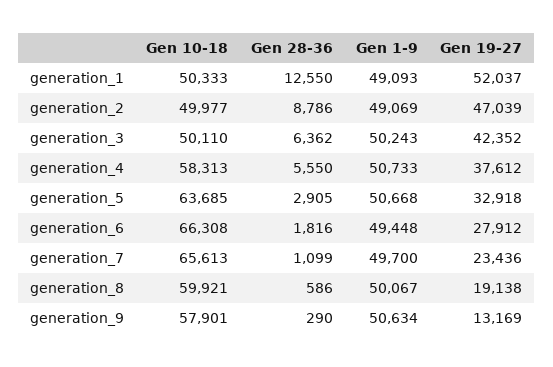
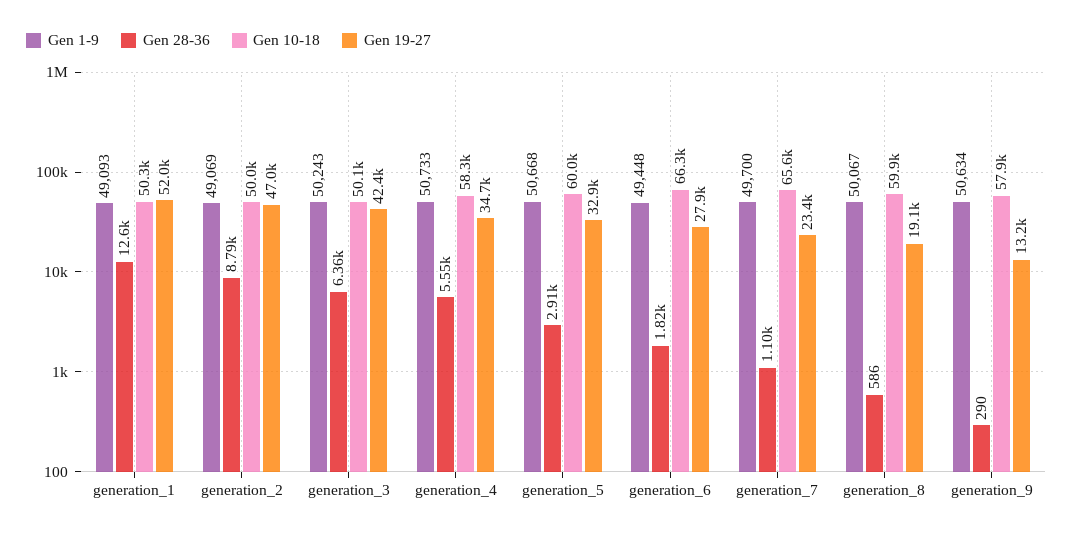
Gen 19-27, generation_4: 37612 -> 34700
Gen 10-18, generation_5: 63685 -> 60000

